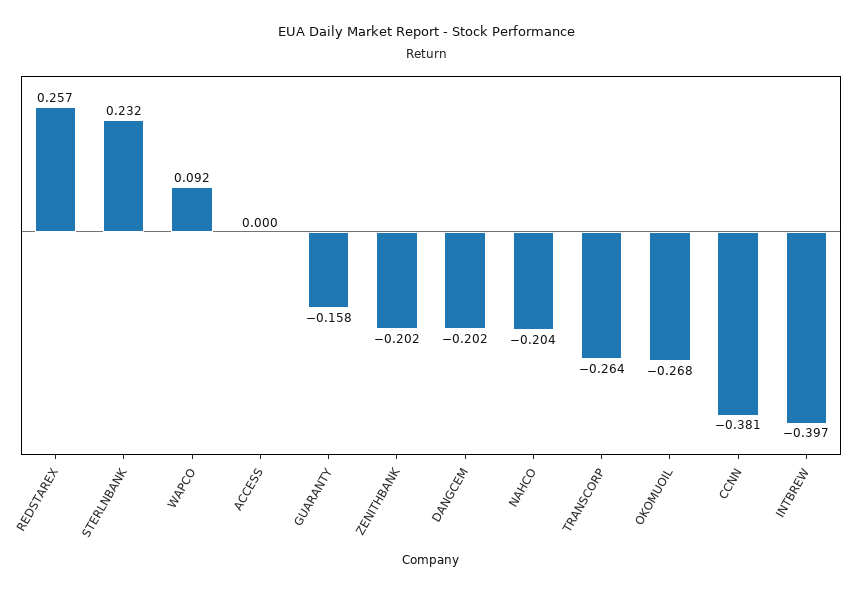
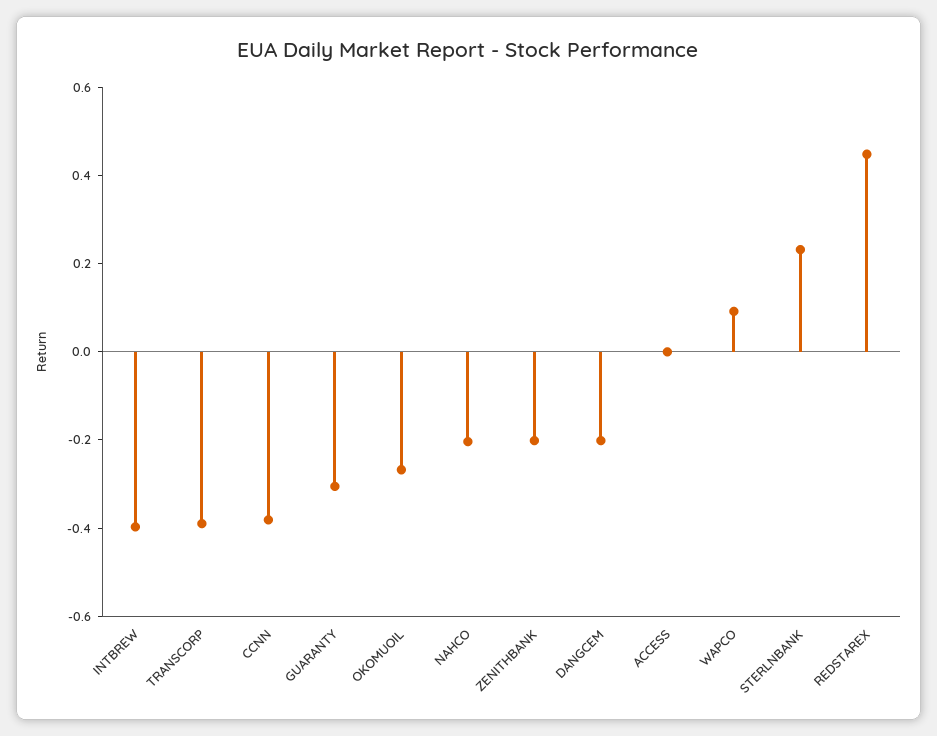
REDSTAREX: 0.257 -> 0.45
GUARANTY: -0.158 -> -0.3
TRANSCORP: -0.264 -> -0.4

